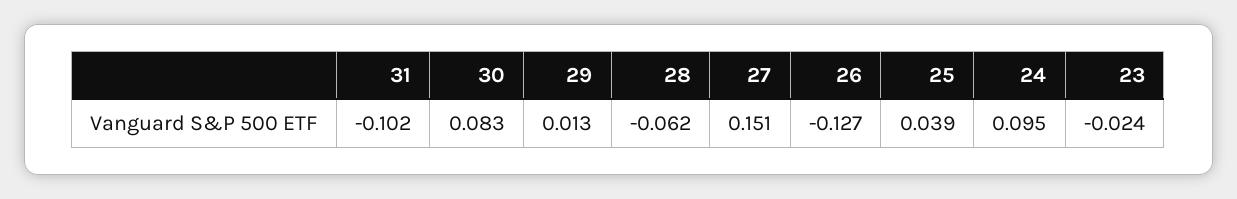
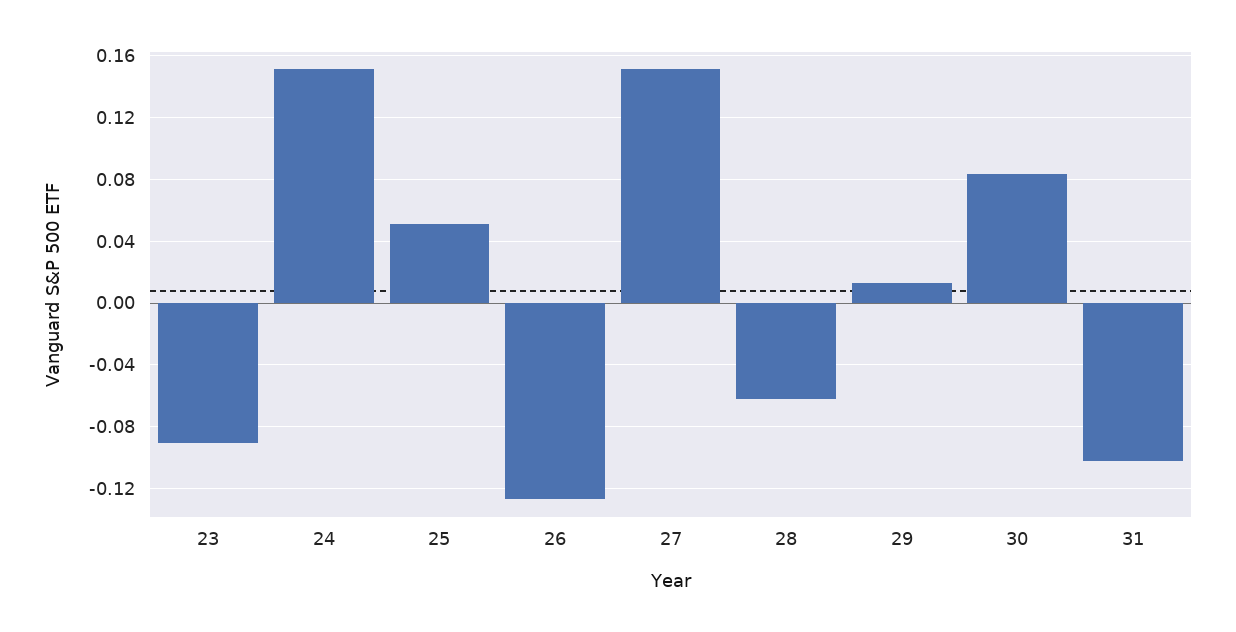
25: 0.039 -> 0.05
24: 0.095 -> 0.15
23: -0.024 -> -0.09

